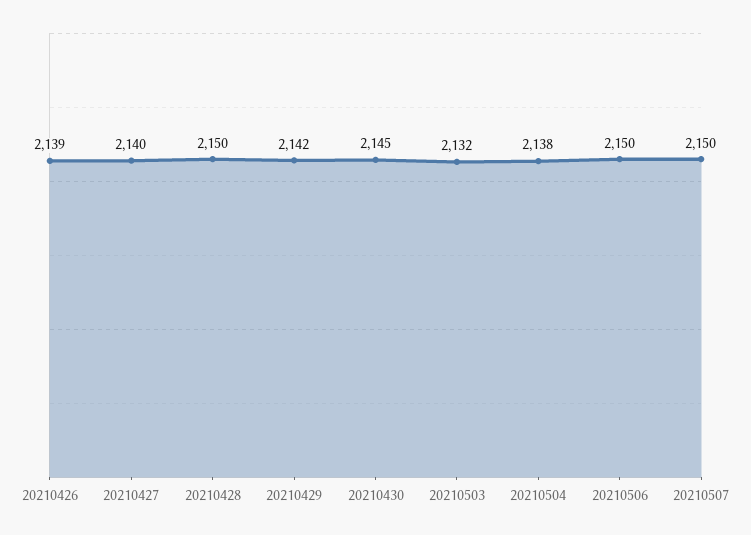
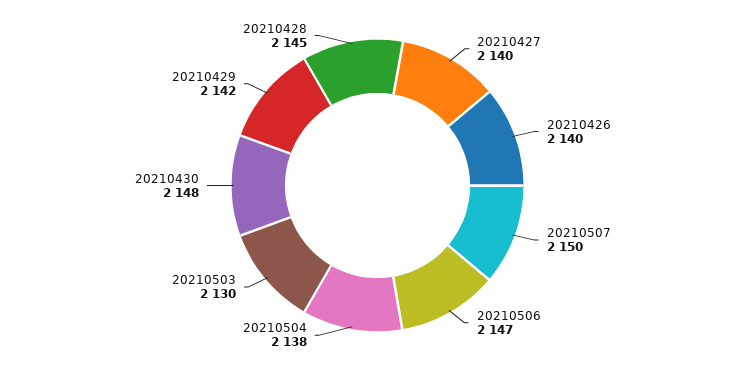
20210426: 2139 -> 2140
20210428: 2150 -> 2145
20210430: 2145 -> 2148
20210503: 2132 -> 2130
20210506: 2150 -> 2147

